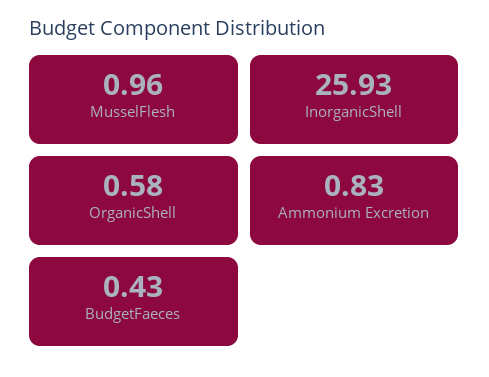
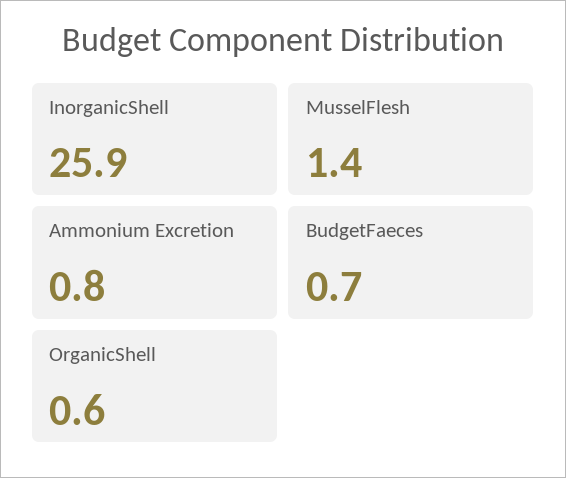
MusselFlesh: 0.96 -> 1.4
BudgetFaeces: 0.43 -> 0.7

